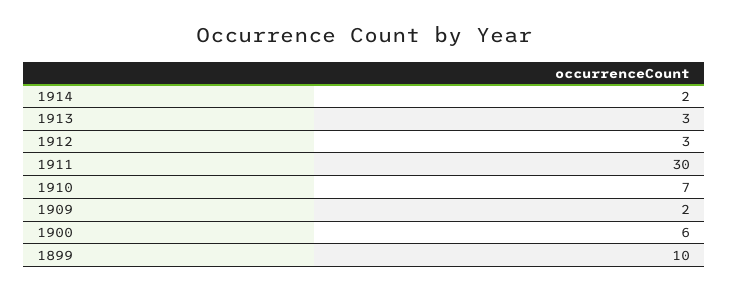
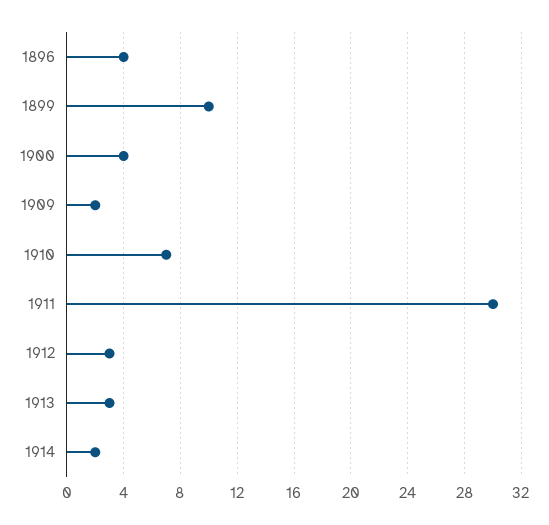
1900: 6 -> 4
1896: none -> 4

